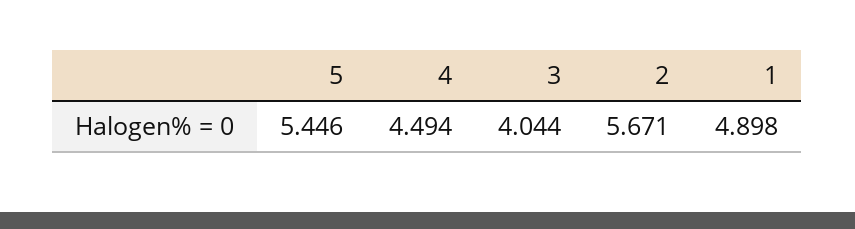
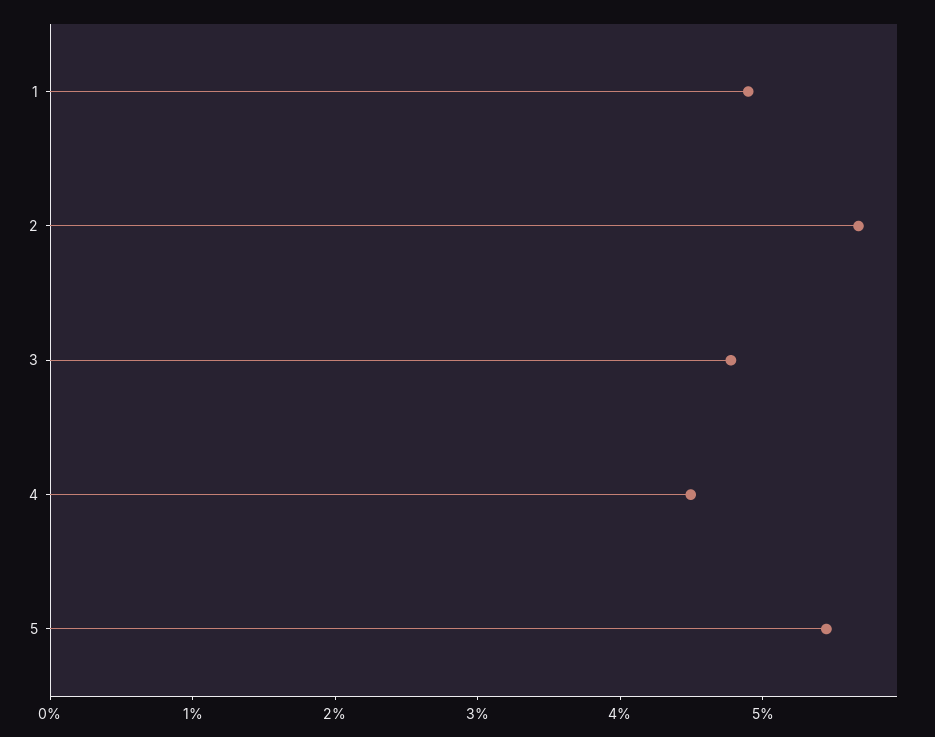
3: 4.044 -> 4.8

